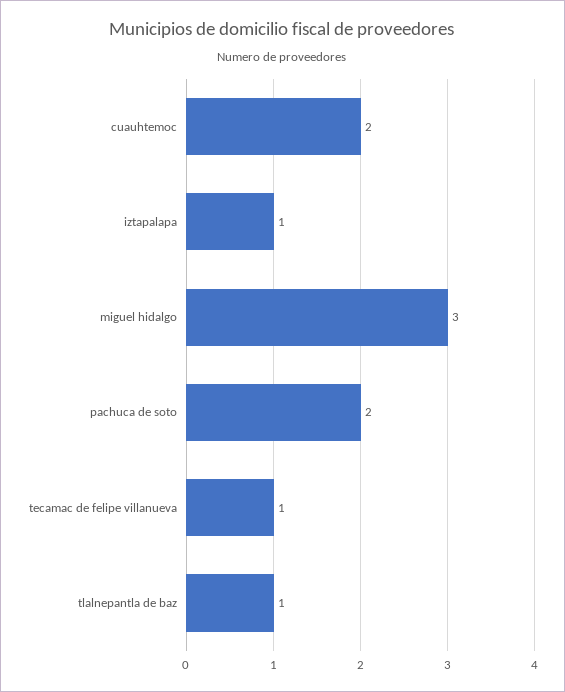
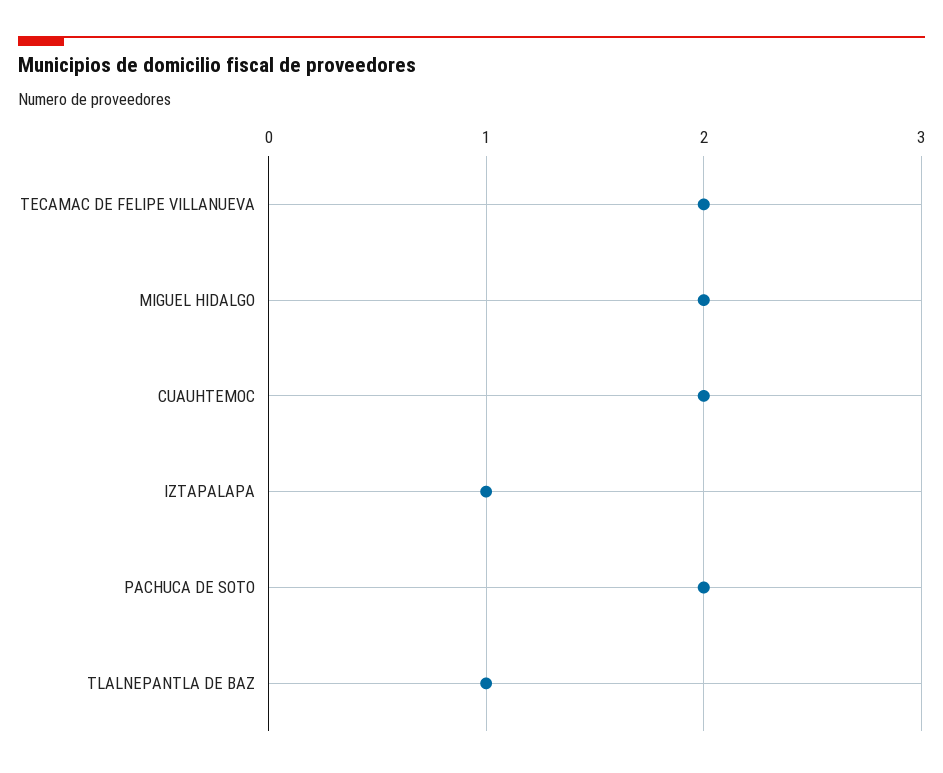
miguel hidalgo: 3 -> 2
tecamac de felipe villanueva: 1 -> 2

